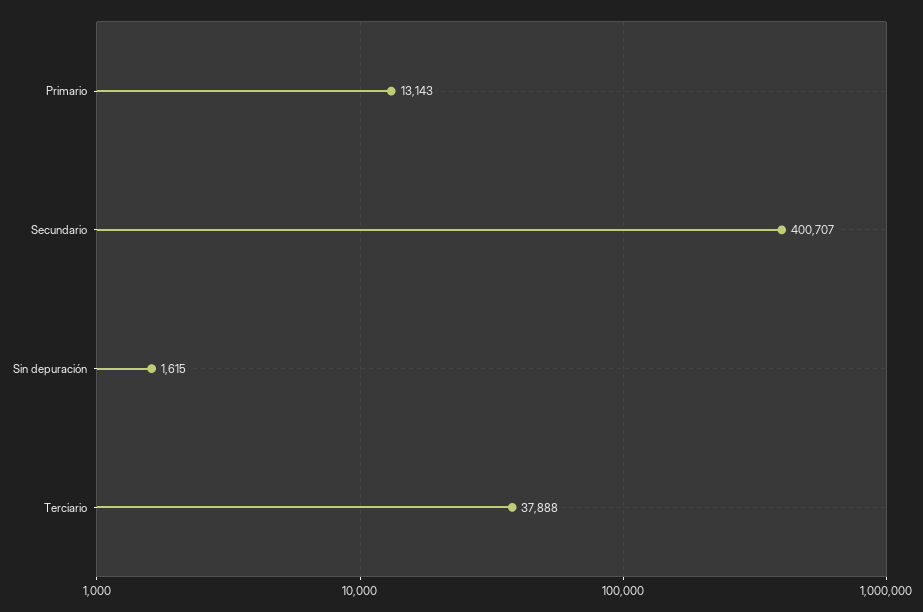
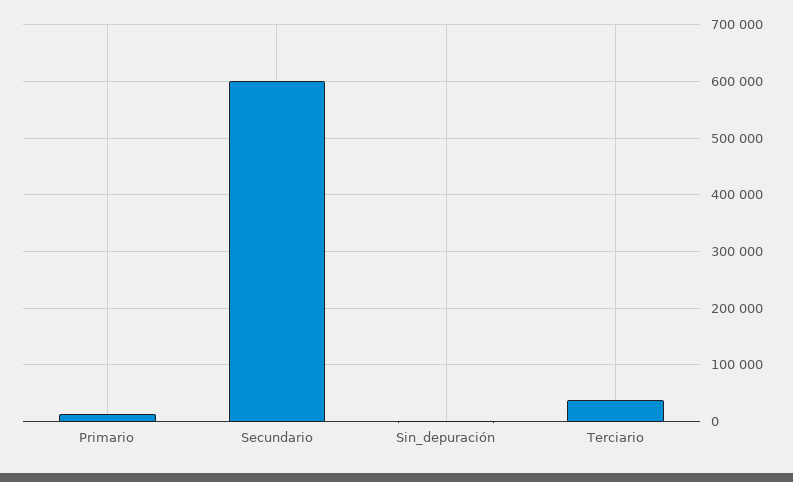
Secundario: 400707 -> 600000

